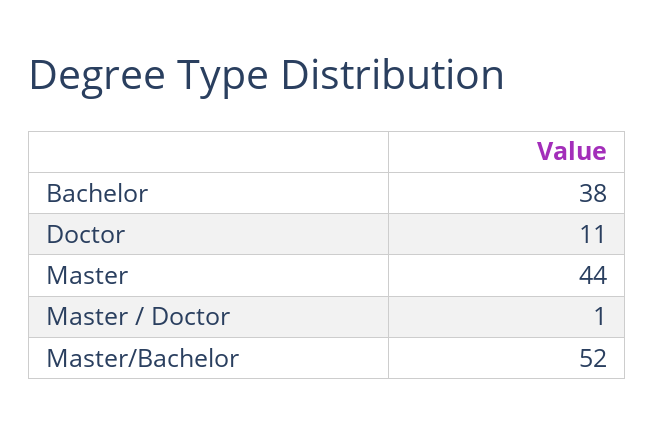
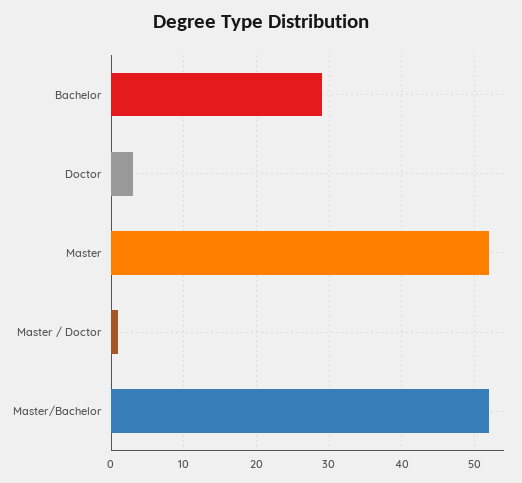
Bachelor: 38 -> 29
Doctor: 11 -> 3
Master: 44 -> 52

